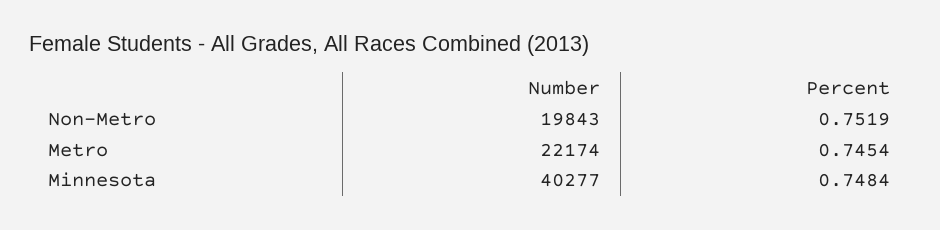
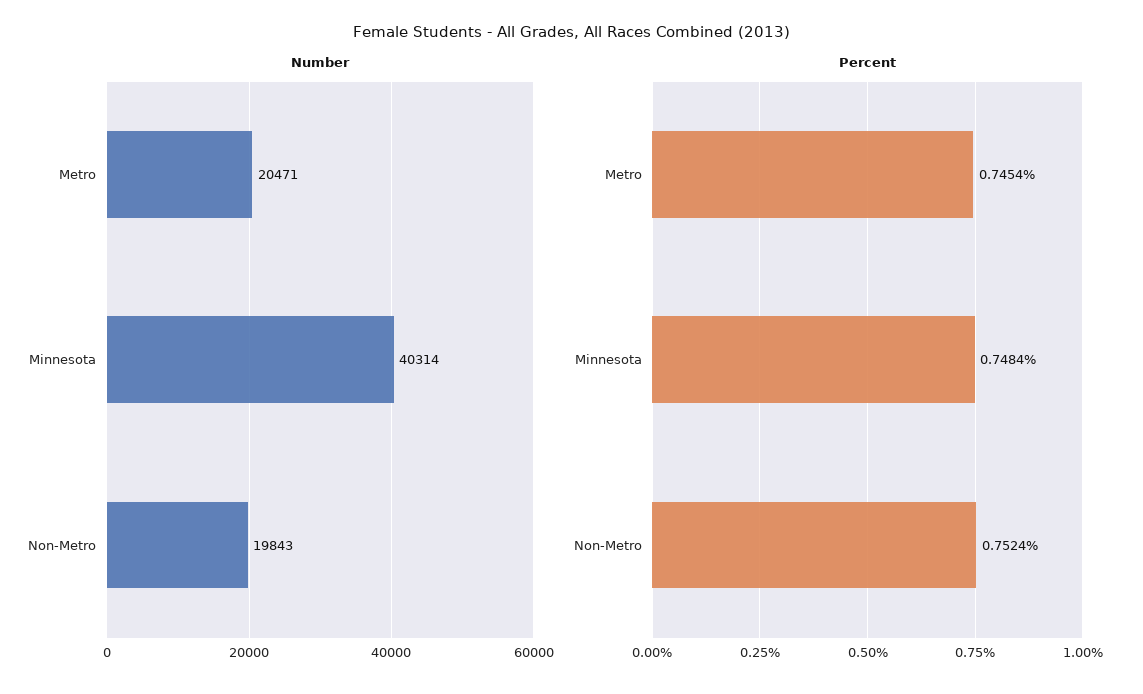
Percent, Non-Metro: 0.7519 -> 0.7524
Number, Metro: 22174 -> 20471
Number, Minnesota: 40277 -> 40314

